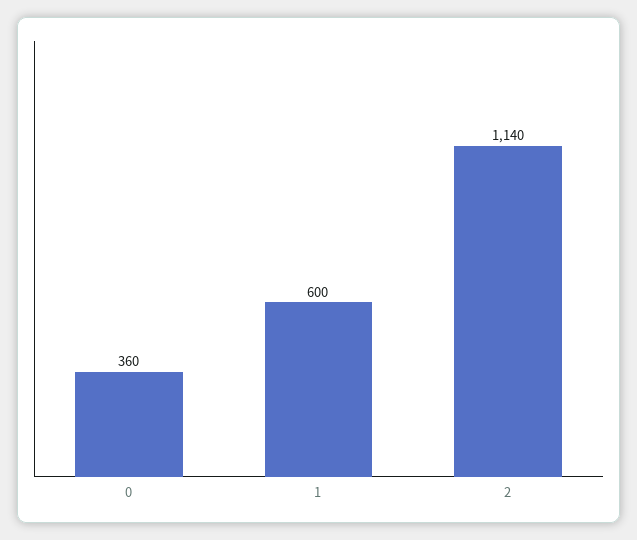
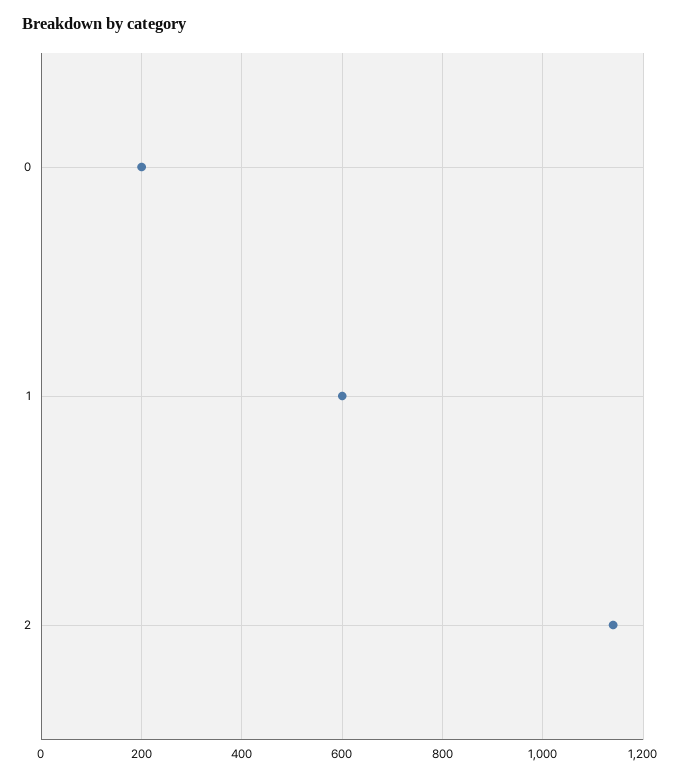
0: 360 -> 200

